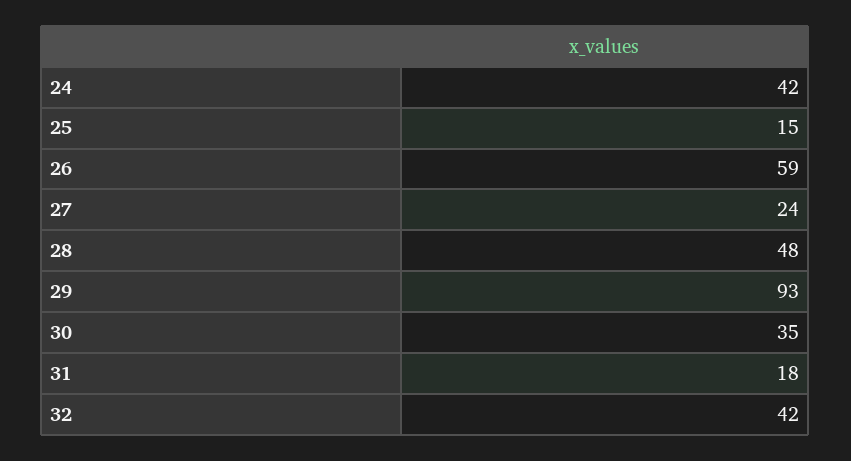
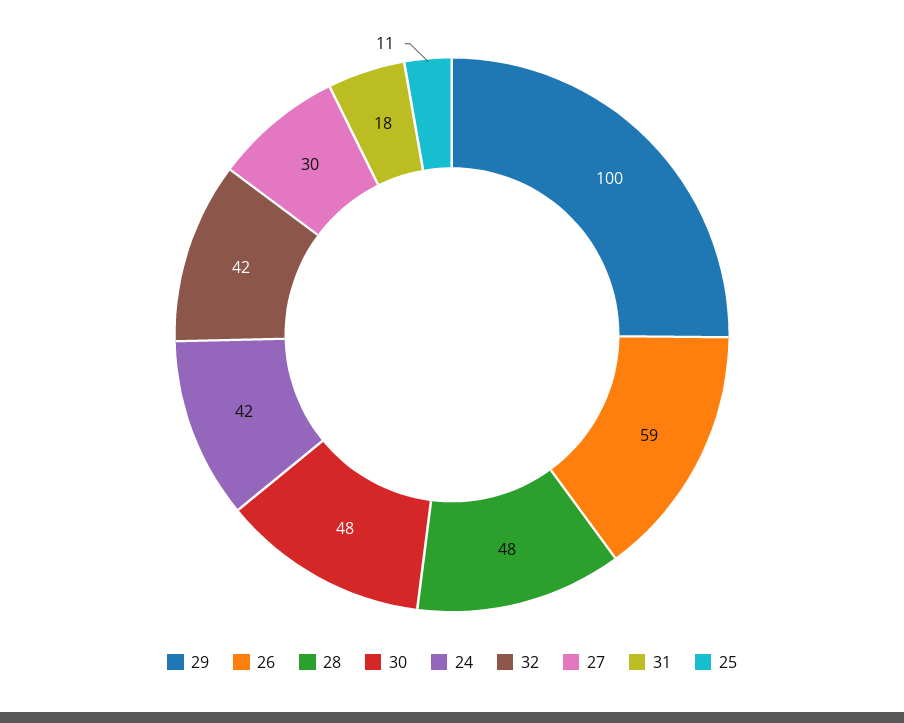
25: 15 -> 11
27: 24 -> 30
29: 93 -> 100
30: 35 -> 48

